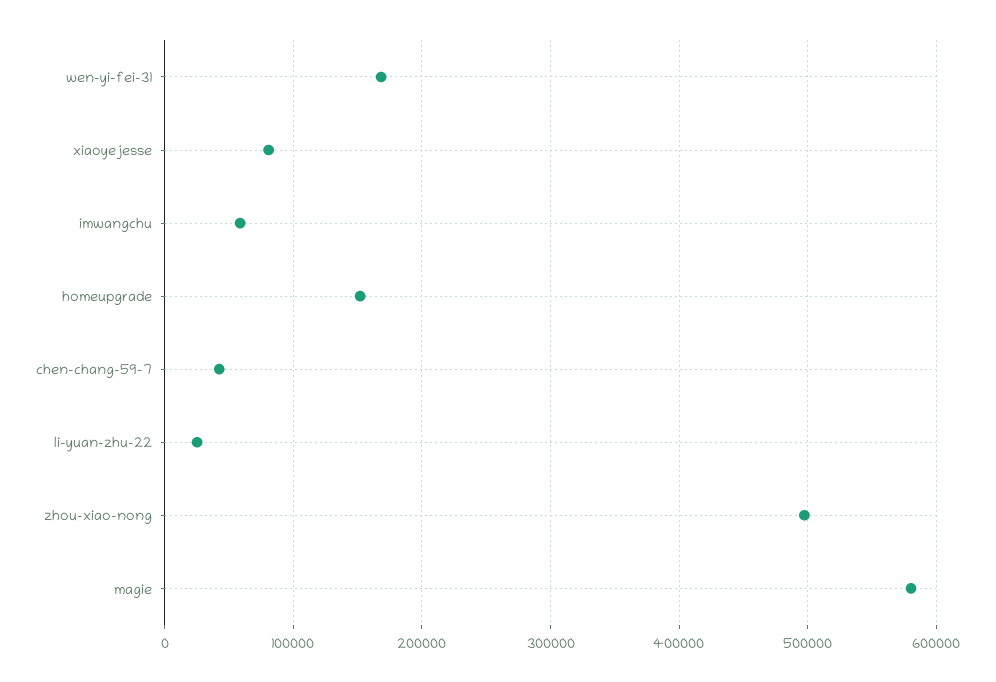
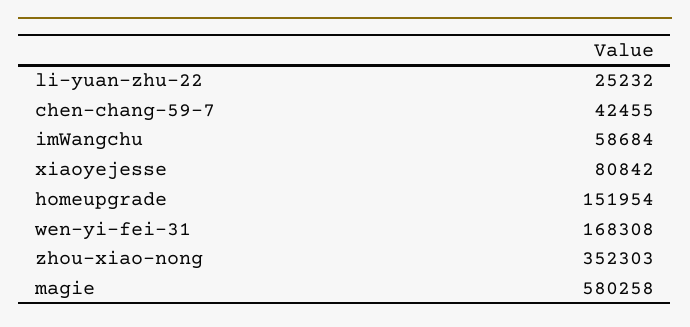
zhou-xiao-nong: 500000 -> 352303

